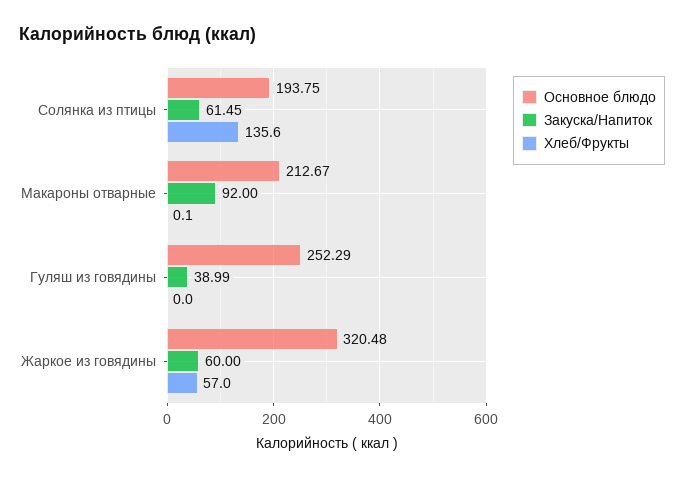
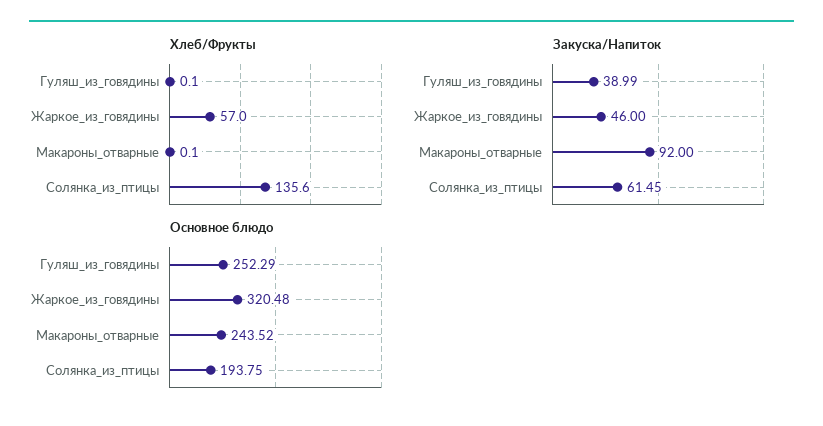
Основное блюдо, Макароны отварные: 212.67 -> 243.52
Хлеб/Фрукты, Гуляш из говядины: 0 -> 0.1
Закуска/Напиток, Жаркое из говядины: 60 -> 46

